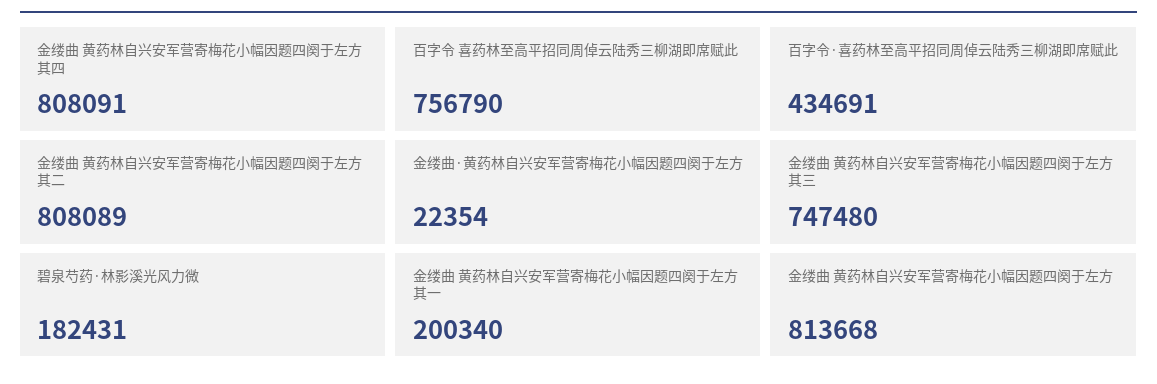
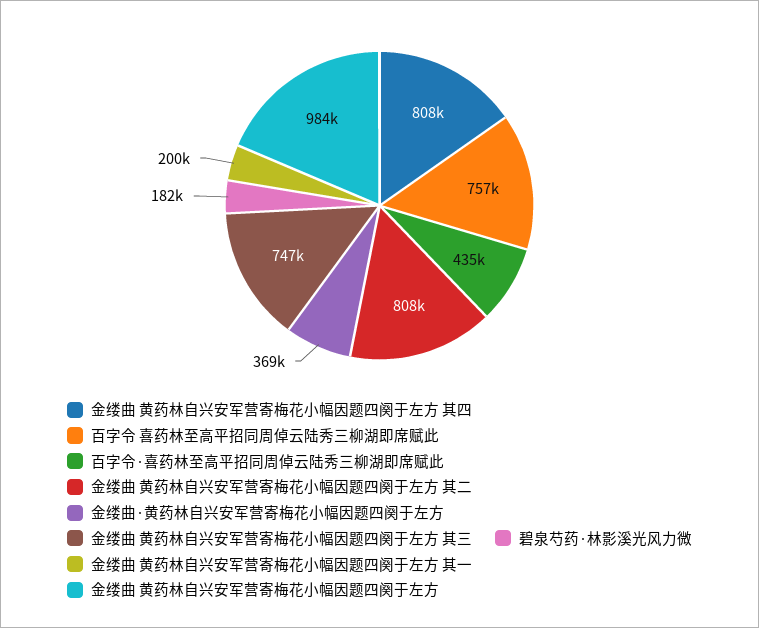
金缕曲·黄药林自兴安军营寄梅花小幅因题四阕于左方: 22354 -> 369000
金缕曲 黄药林自兴安军营寄梅花小幅因题四阕于左方: 813668 -> 984000

